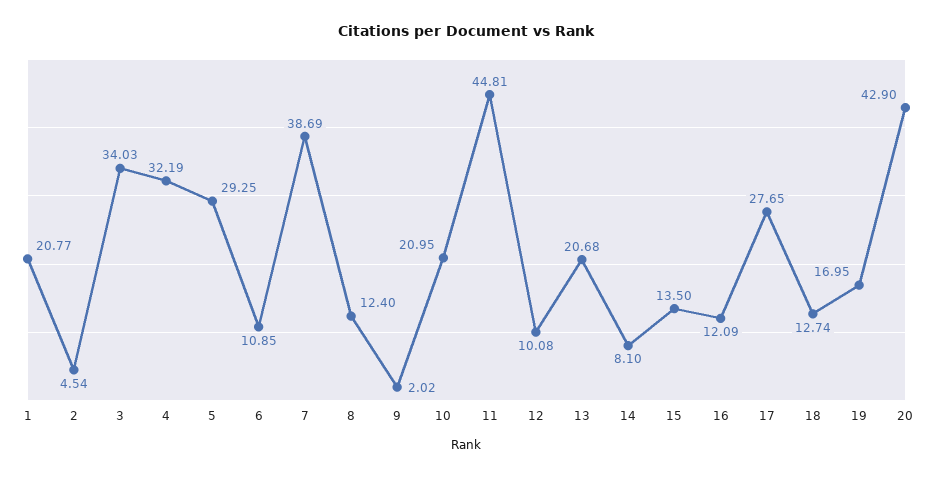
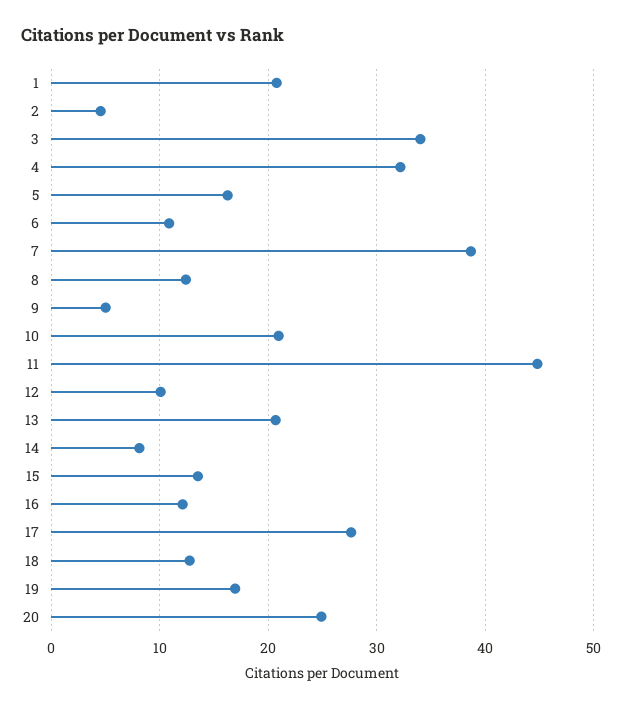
5: 29.25 -> 16
9: 2.02 -> 5
20: 42.9 -> 25

